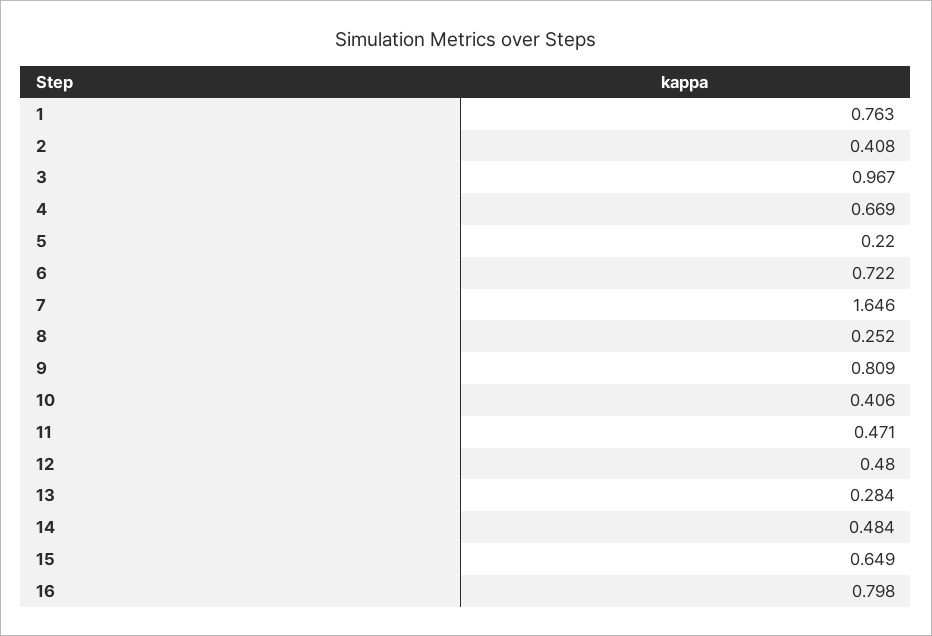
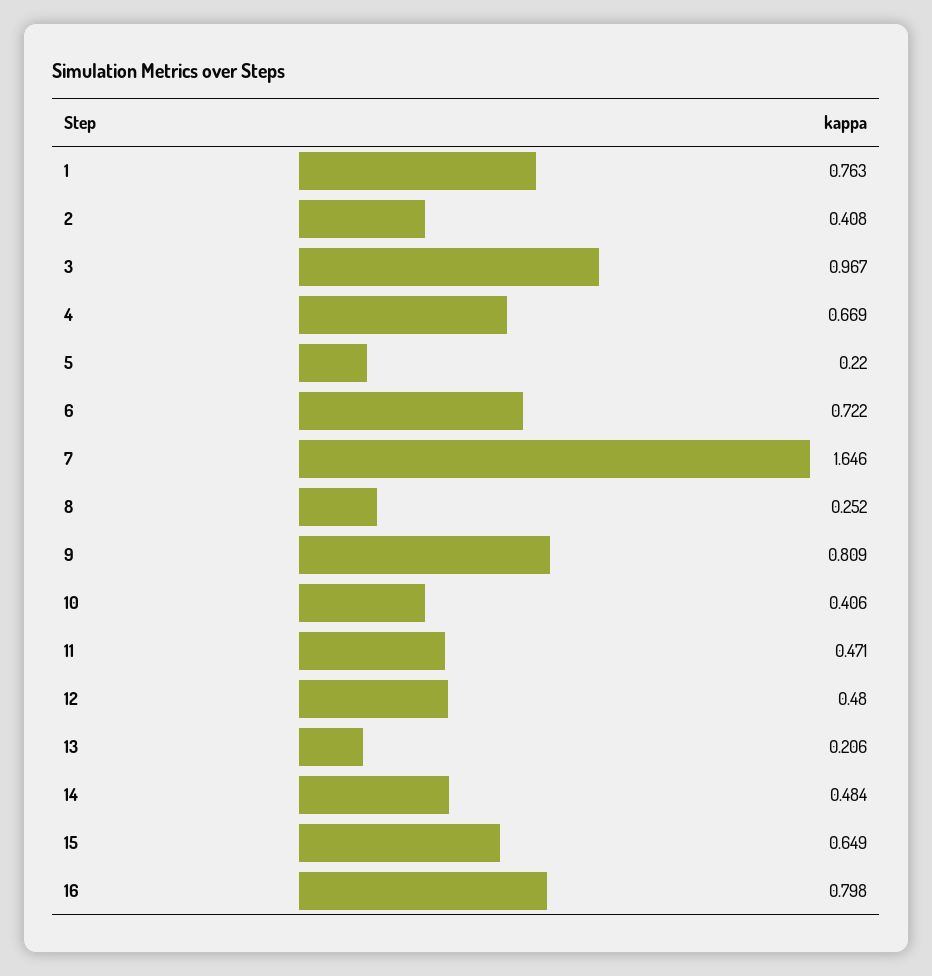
13: 0.284 -> 0.206

